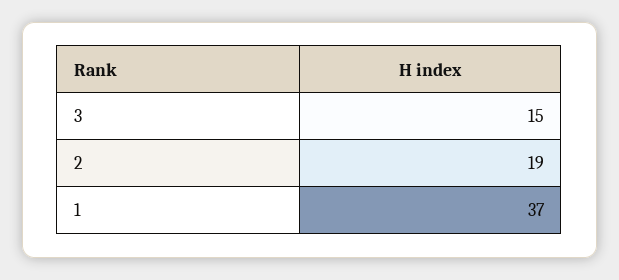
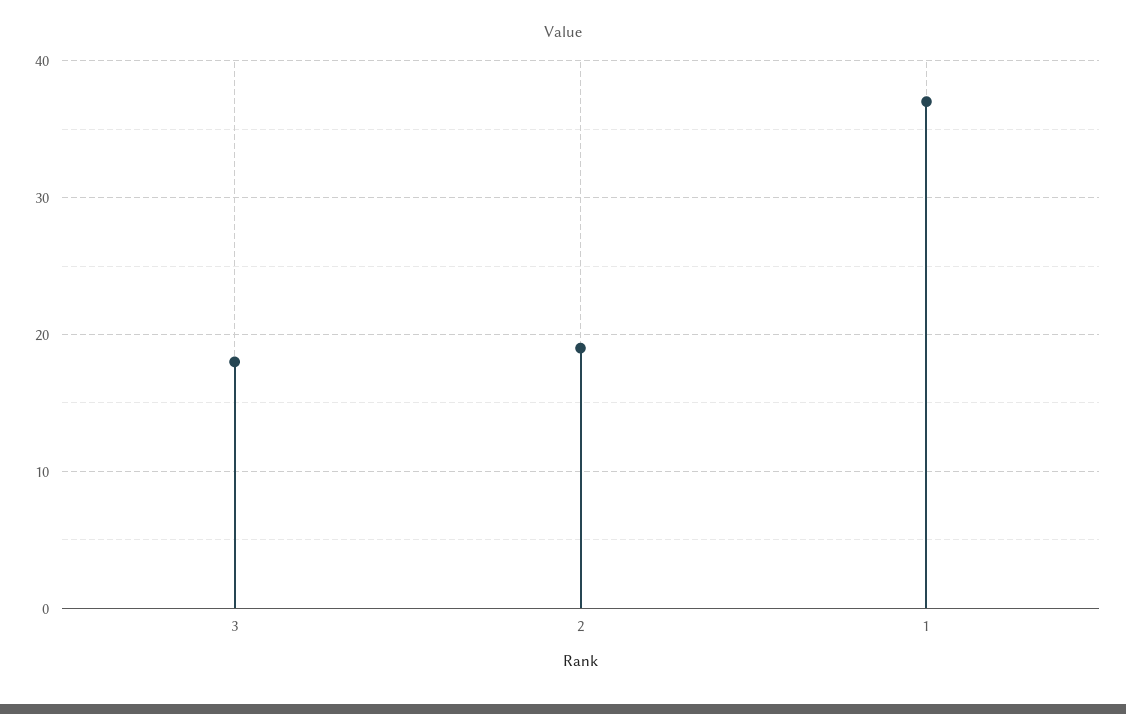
3: 15 -> 18

